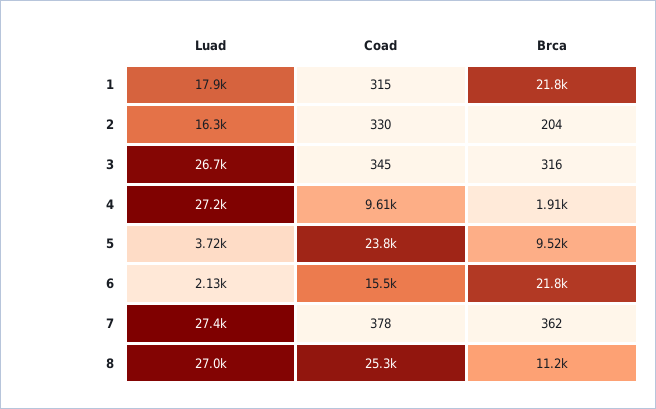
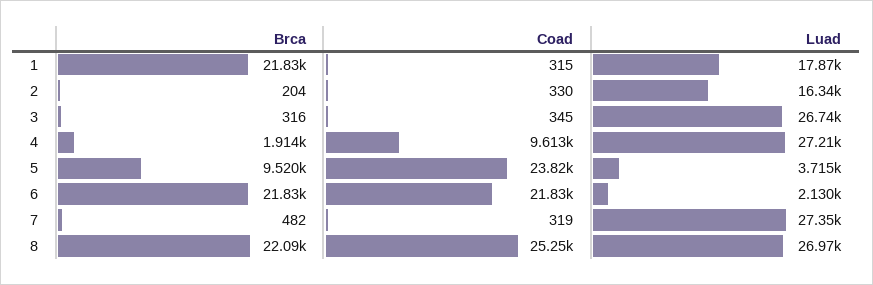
Coad, 6: 15500 -> 21830
Coad, 7: 378 -> 319
Brca, 7: 362 -> 482
Brca, 8: 11200 -> 22090

